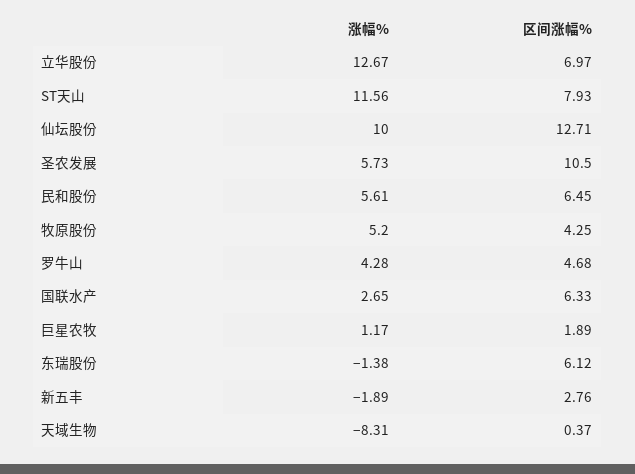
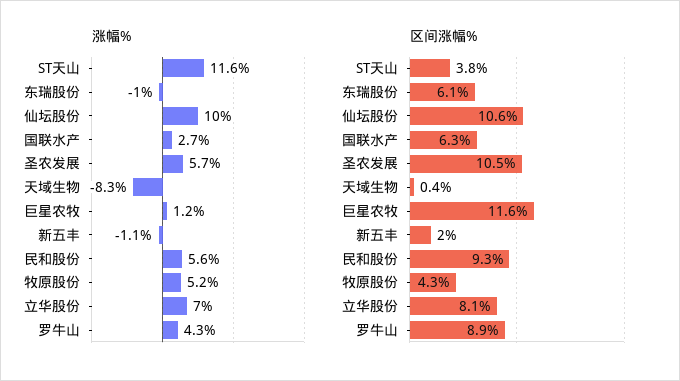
涨幅%, 立华股份: 12.67 -> 7
区间涨幅%, 立华股份: 6.97 -> 8.1
区间涨幅%, ST天山: 7.93 -> 3.8
区间涨幅%, 仙坛股份: 12.71 -> 10.6
区间涨幅%, 民和股份: 6.45 -> 9.3
区间涨幅%, 罗牛山: 4.68 -> 8.9
区间涨幅%, 巨星农牧: 1.89 -> 11.6
涨幅%, 东瑞股份: -1.38 -> -1
涨幅%, 新五丰: -1.89 -> -1.1
区间涨幅%, 新五丰: 2.76 -> 2

